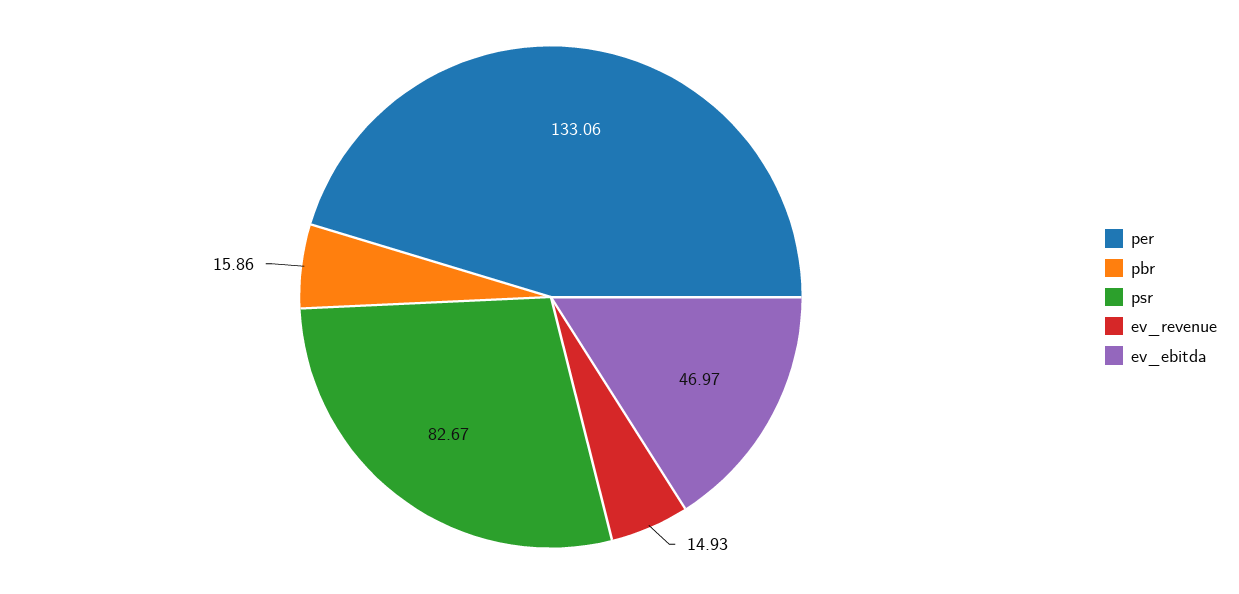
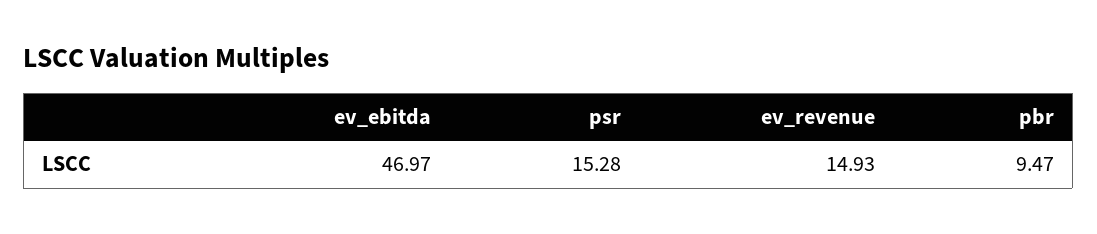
per: 133.06 -> none
pbr: 15.86 -> 9.47
psr: 82.67 -> 15.28

